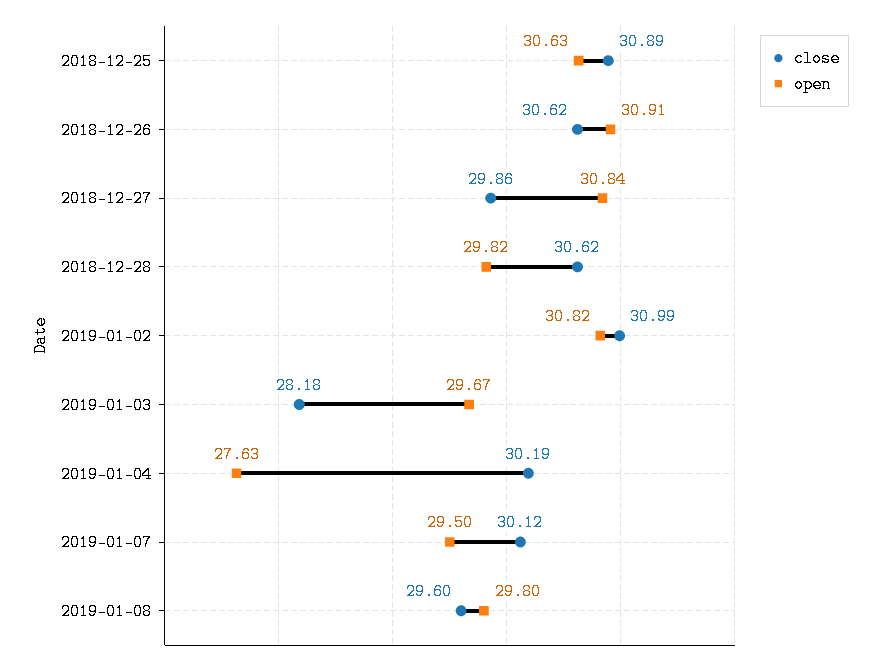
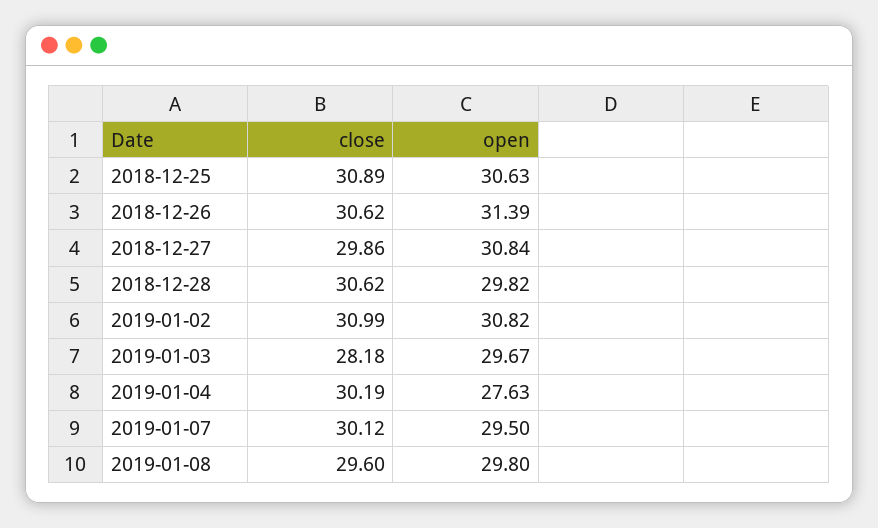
open, 2018-12-26: 30.91 -> 31.39

